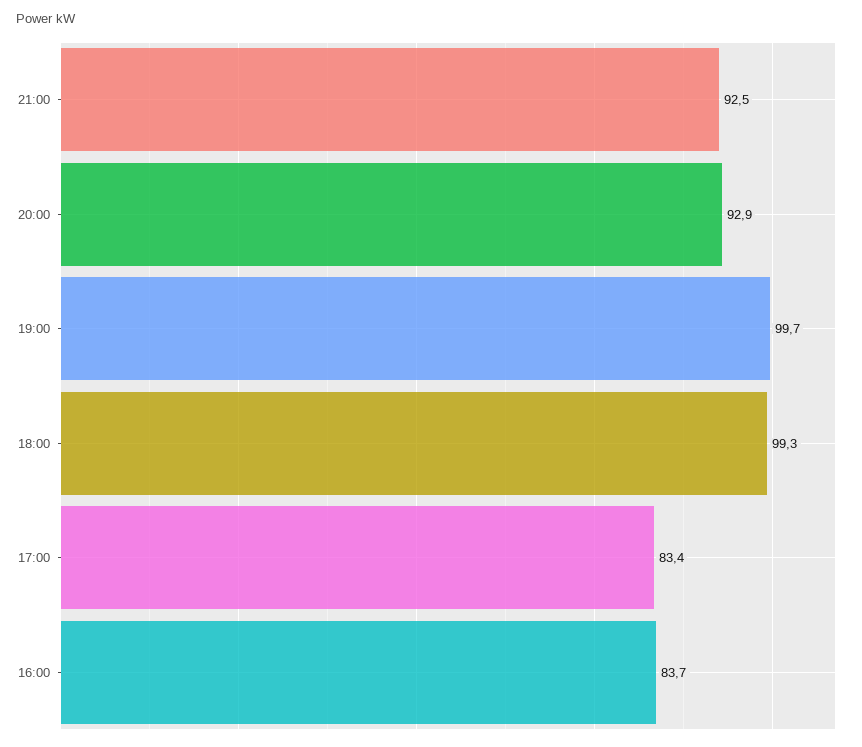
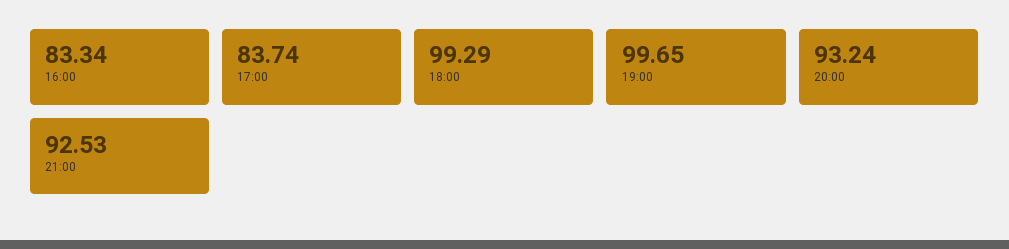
20:00: 92.9 -> 93.24
17:00: 83.4 -> 83.74
16:00: 83.7 -> 83.34

